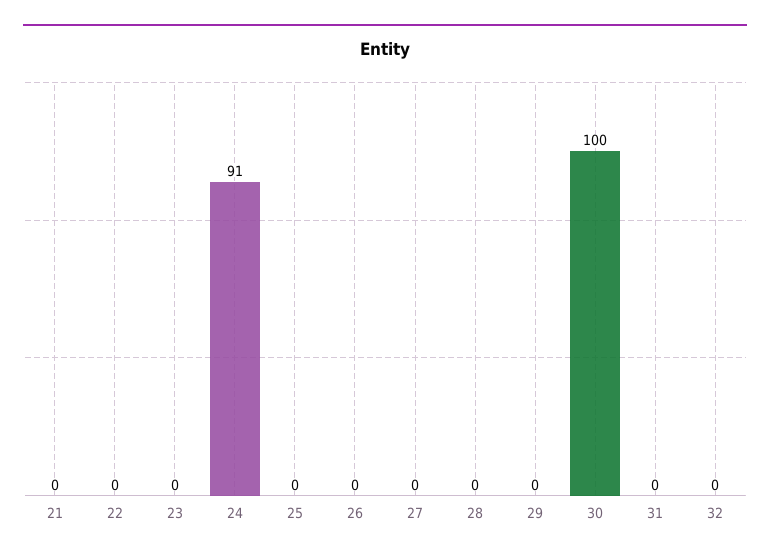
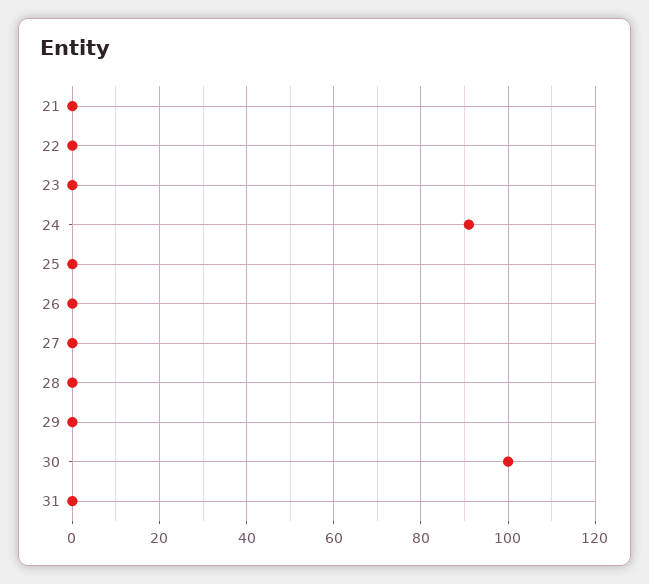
32: 0 -> none

